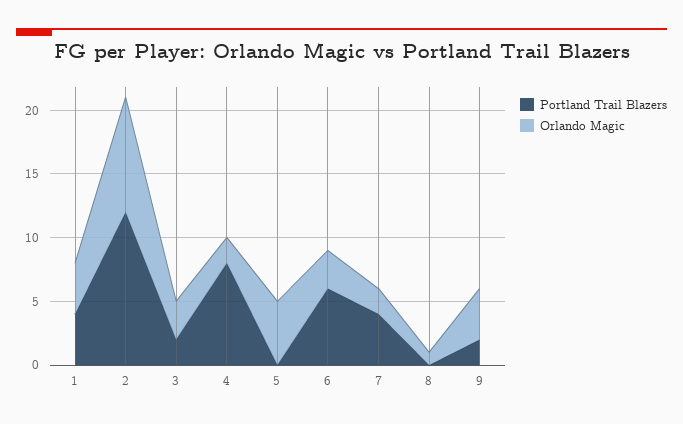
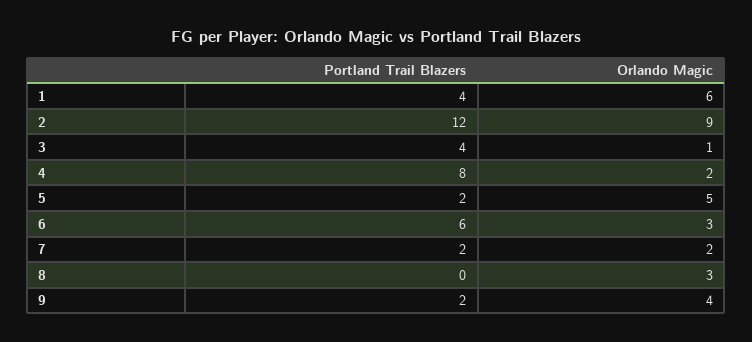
Orlando Magic, 1: 4 -> 6
Portland Trail Blazers, 3: 2 -> 4
Orlando Magic, 3: 3 -> 1
Portland Trail Blazers, 5: 0 -> 2
Portland Trail Blazers, 7: 4 -> 2
Orlando Magic, 8: 1 -> 3

